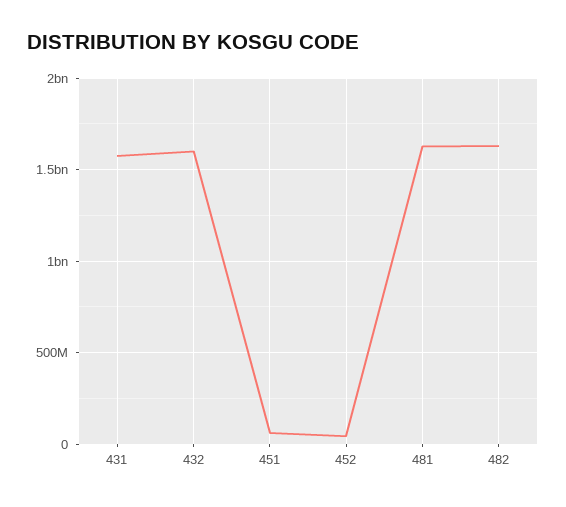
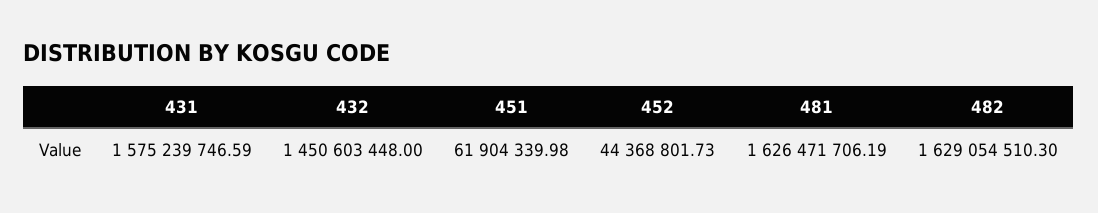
432: 1600000000 -> 1450603448

